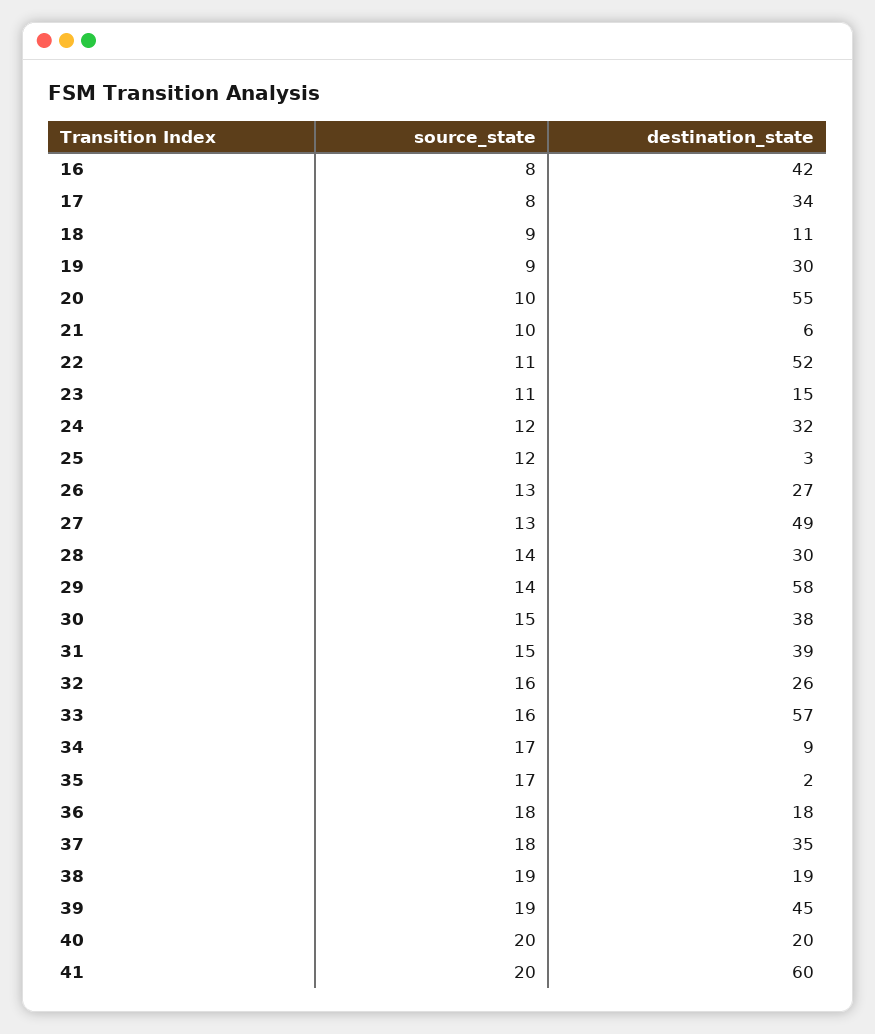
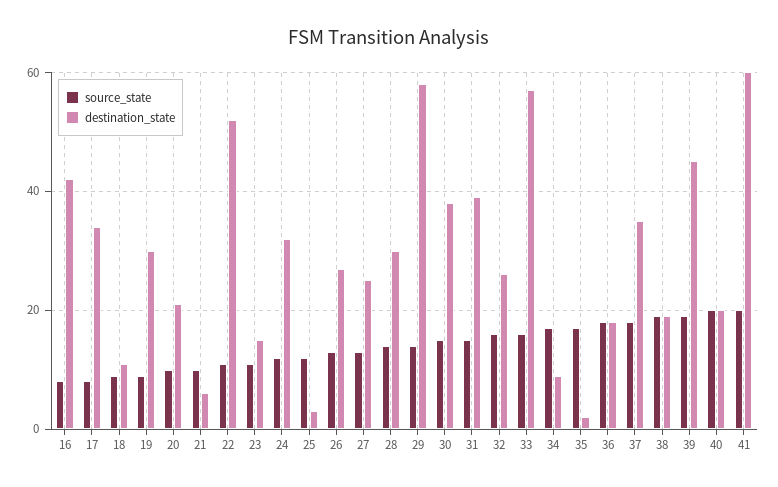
destination_state, 20: 55 -> 20
destination_state, 27: 49 -> 25

